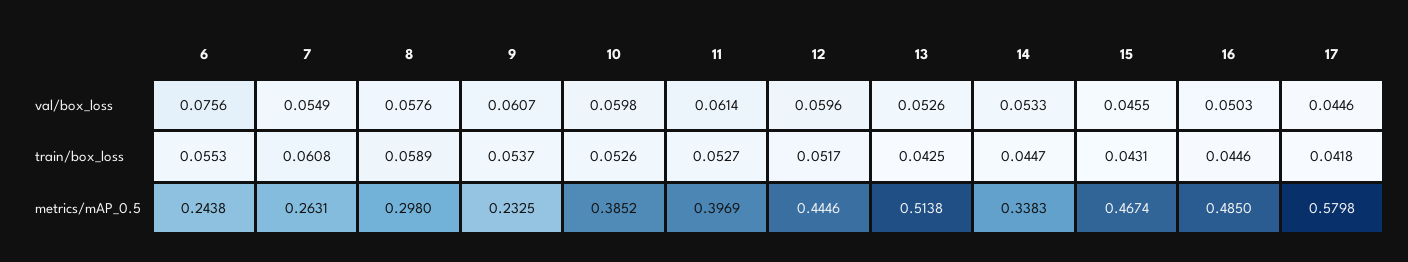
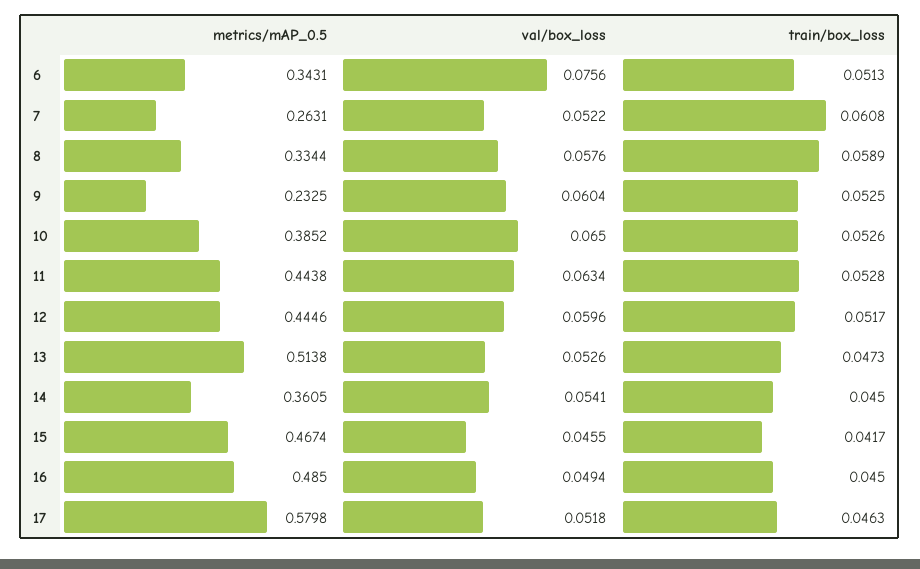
7, val/box_loss: 0.0549 -> 0.0522
9, val/box_loss: 0.0607 -> 0.0604
10, val/box_loss: 0.0598 -> 0.065
11, val/box_loss: 0.0614 -> 0.0634
14, val/box_loss: 0.0533 -> 0.0541
16, val/box_loss: 0.0503 -> 0.0494
17, val/box_loss: 0.0446 -> 0.0518
6, train/box_loss: 0.0553 -> 0.0513
9, train/box_loss: 0.0537 -> 0.0525
11, train/box_loss: 0.0527 -> 0.0528
13, train/box_loss: 0.0425 -> 0.0473
14, train/box_loss: 0.0447 -> 0.045
15, train/box_loss: 0.0431 -> 0.0417
16, train/box_loss: 0.0446 -> 0.045
17, train/box_loss: 0.0418 -> 0.0463
6, metrics/mAP_0.5: 0.2438 -> 0.3431
8, metrics/mAP_0.5: 0.298 -> 0.3344
11, metrics/mAP_0.5: 0.3969 -> 0.4438
14, metrics/mAP_0.5: 0.3383 -> 0.3605

